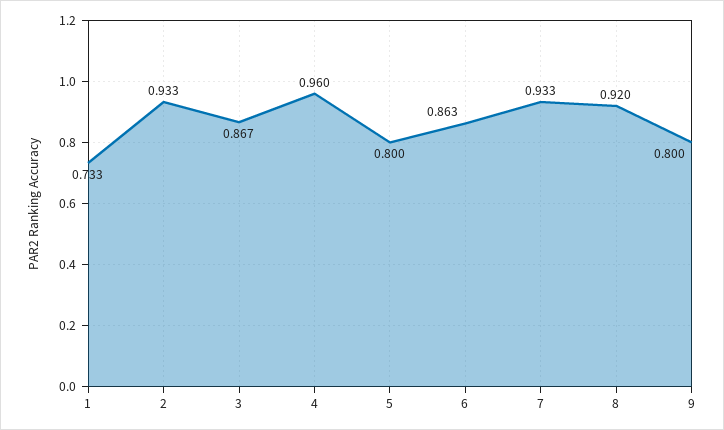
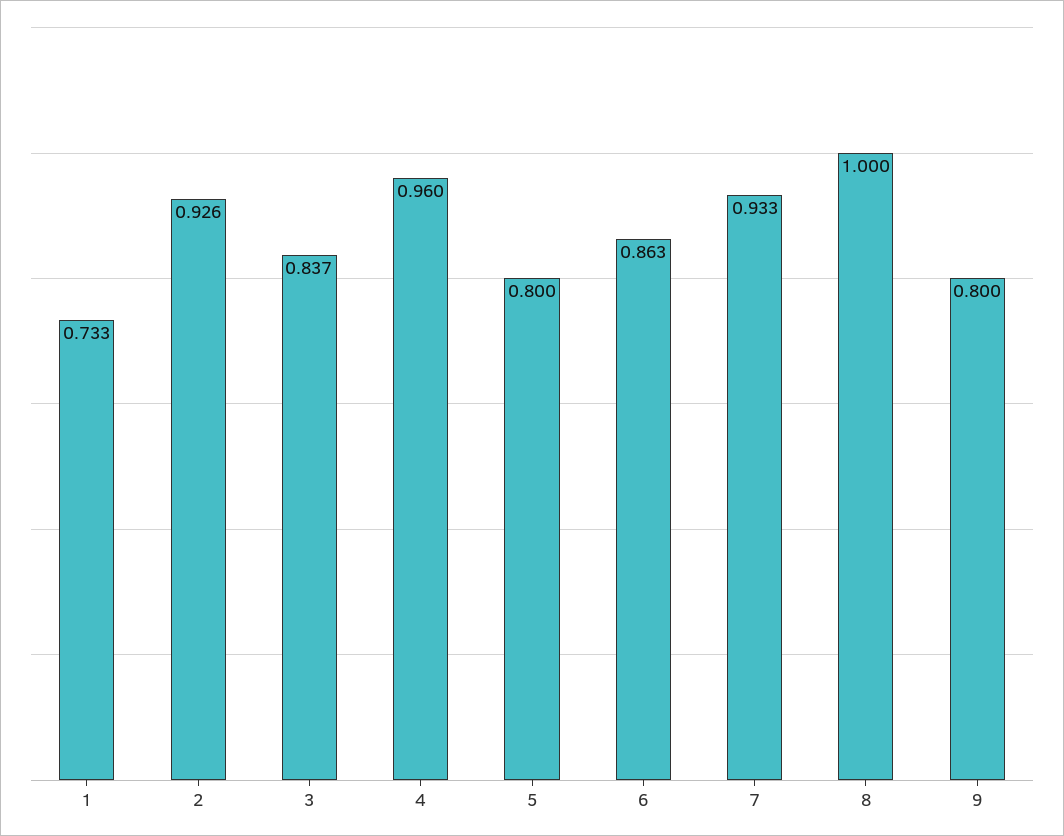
2: 0.933 -> 0.926
3: 0.867 -> 0.837
8: 0.92 -> 1

